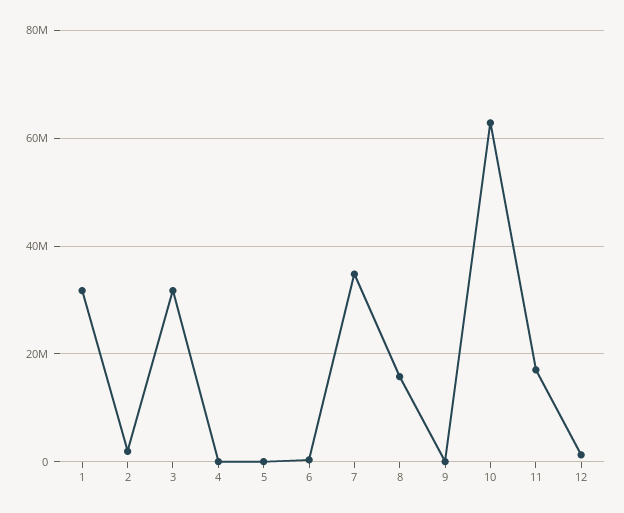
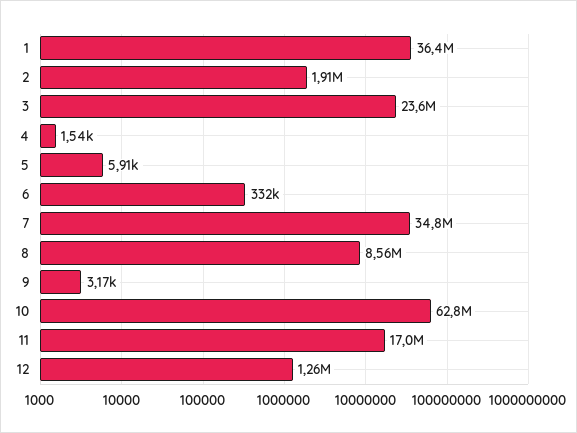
1: 32000000 -> 36400000
3: 32000000 -> 23600000
8: 16000000 -> 8560000

